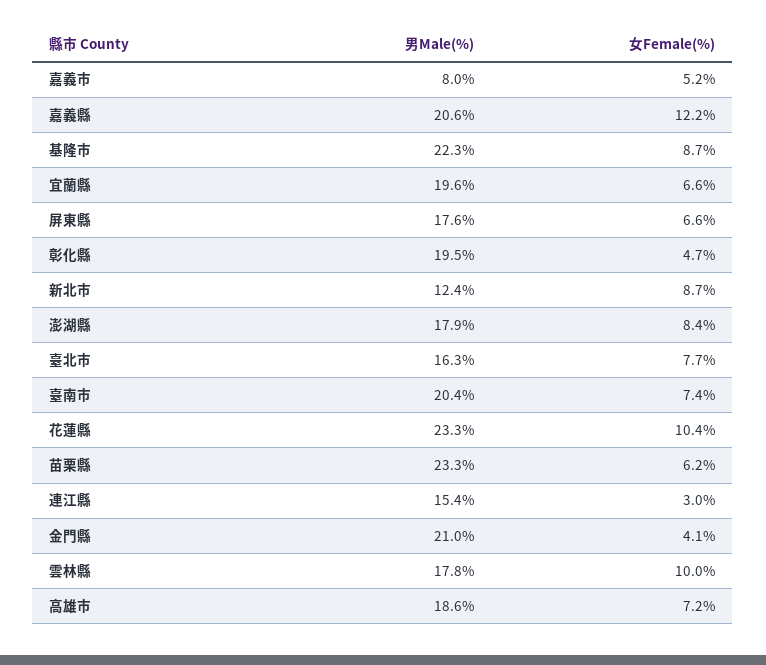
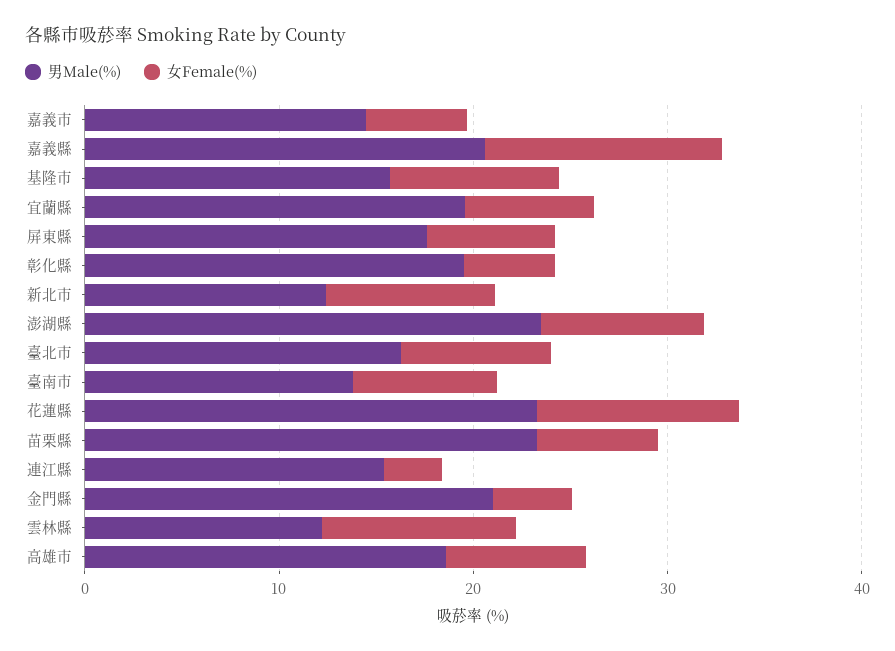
男Male(%), 嘉義市: 8 -> 14
男Male(%), 基隆市: 22.3 -> 16
男Male(%), 澎湖縣: 17.9 -> 24
男Male(%), 臺南市: 20.4 -> 14
男Male(%), 雲林縣: 17.8 -> 12

